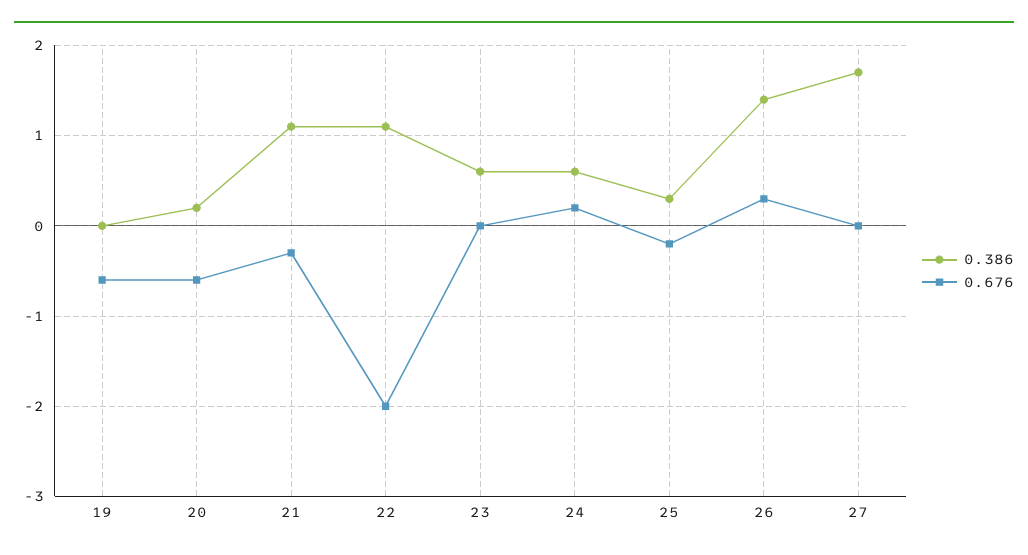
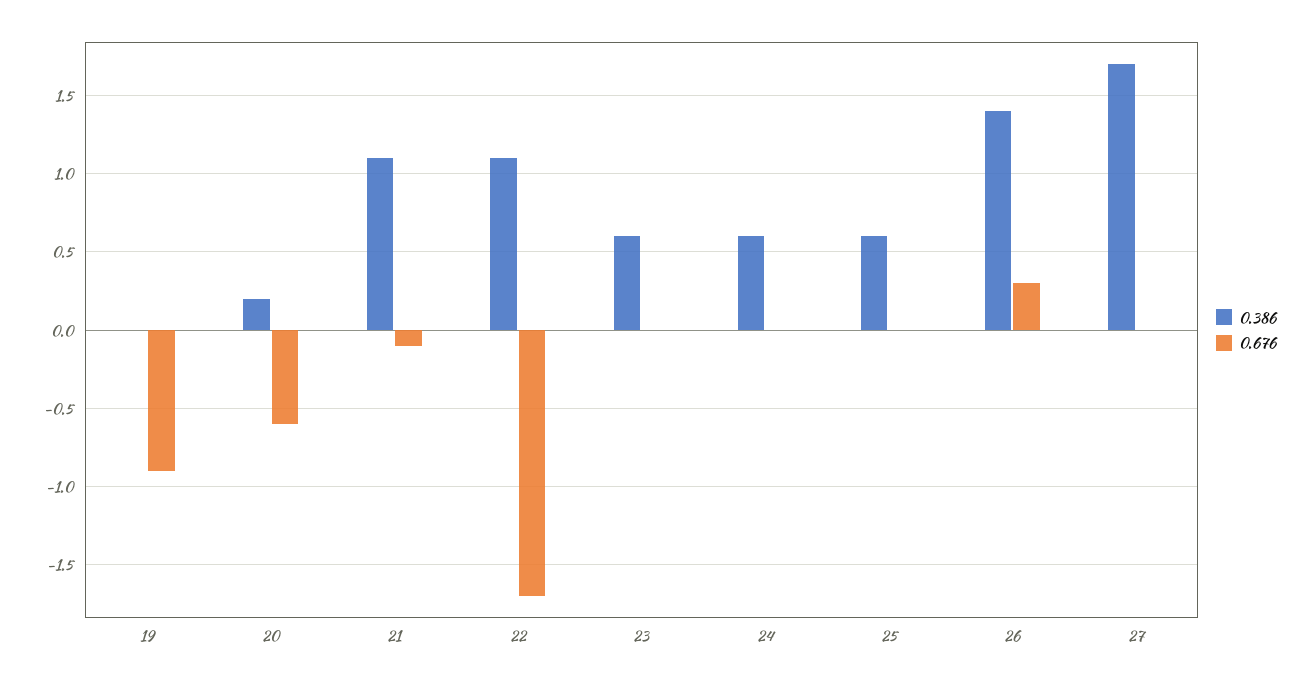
0.676, 19: -0.6 -> -0.9
0.676, 21: -0.3 -> -0.1
0.676, 22: -2 -> -1.7
0.676, 24: 0.2 -> 0
0.386, 25: 0.3 -> 0.6
0.676, 25: -0.2 -> 0

